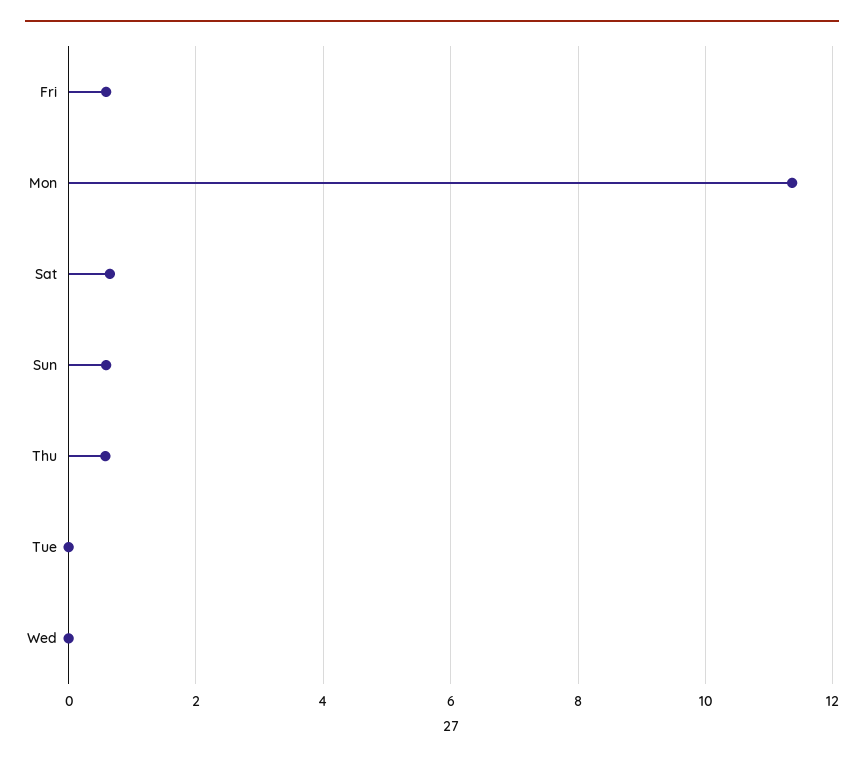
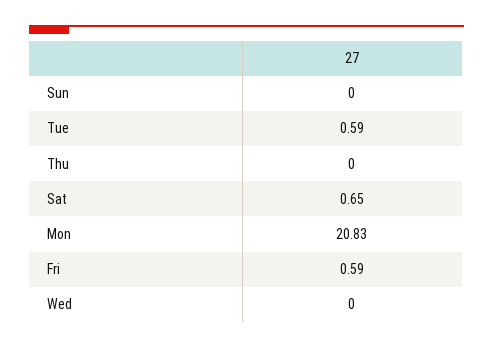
Mon: 11.4 -> 20.83
Sun: 0.6 -> 0
Thu: 0.6 -> 0
Tue: 0 -> 0.59

